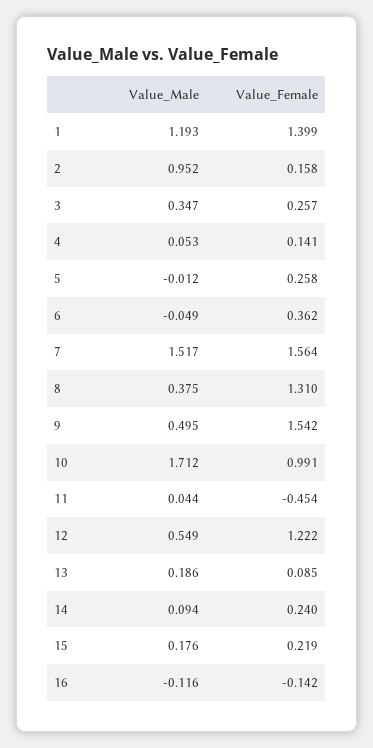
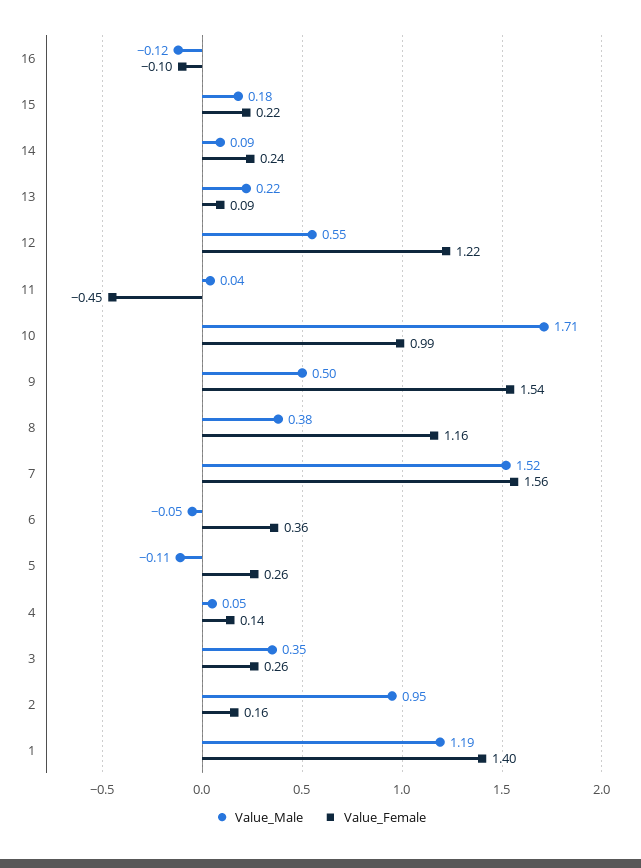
Value_Male, 5: -0.012 -> -0.11
Value_Female, 8: 1.31 -> 1.16
Value_Male, 13: 0.186 -> 0.22
Value_Female, 16: -0.142 -> -0.1

